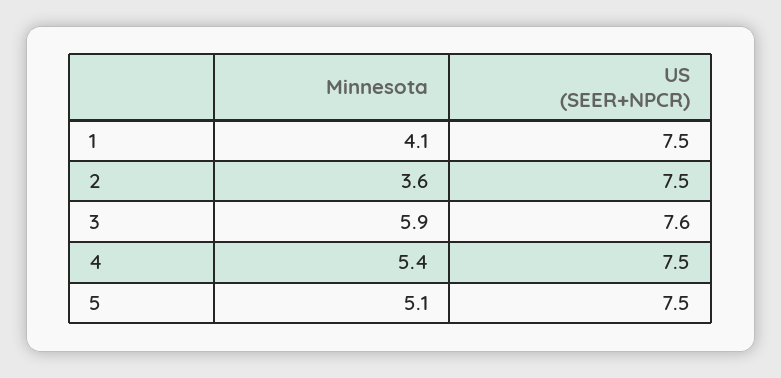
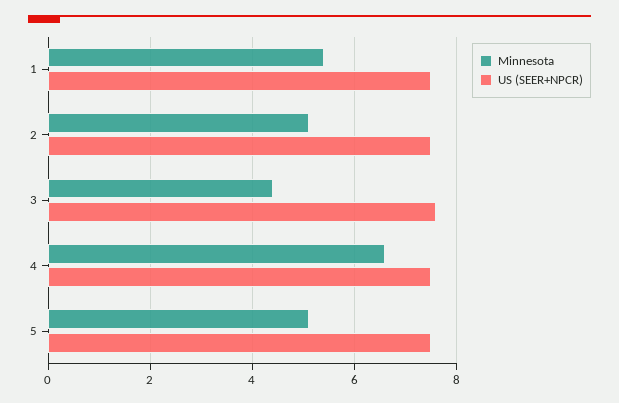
Minnesota, 1: 4.1 -> 5.5
Minnesota, 2: 3.6 -> 5
Minnesota, 3: 5.9 -> 4.5
Minnesota, 4: 5.4 -> 6.5

